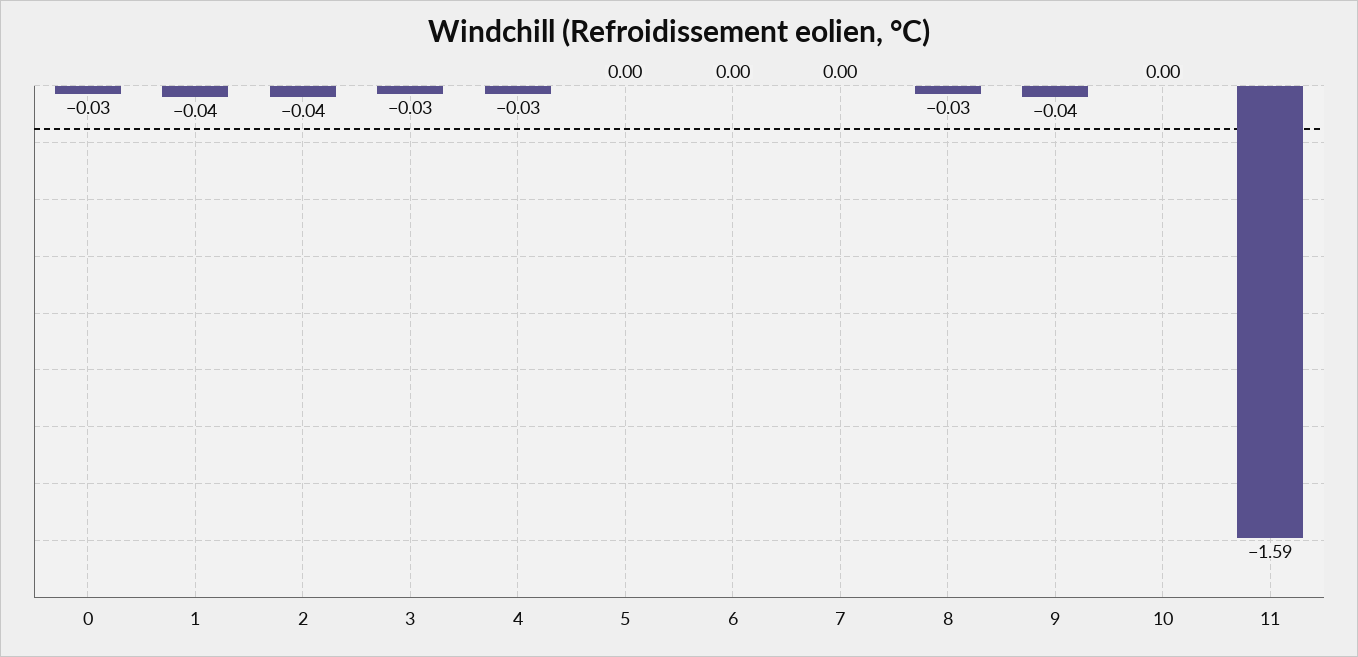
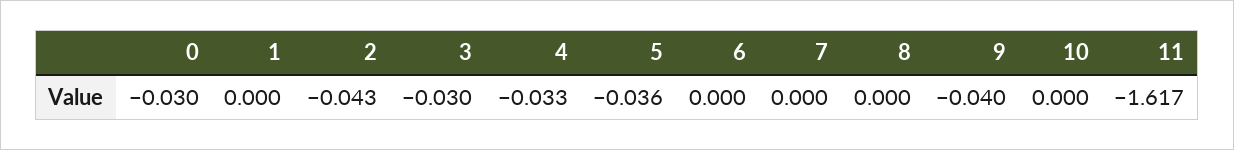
1: -0.04 -> 0
5: 0 -> -0.036
8: -0.03 -> 0
11: -1.59 -> -1.617

